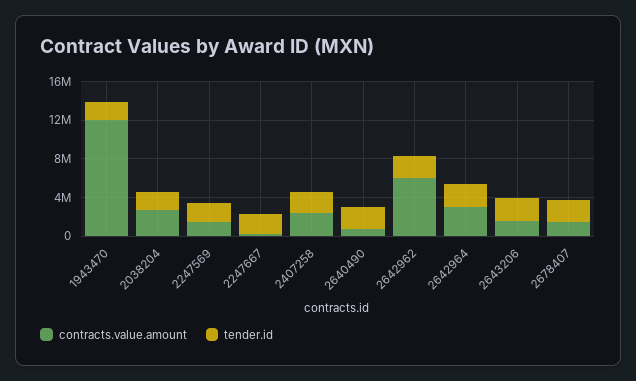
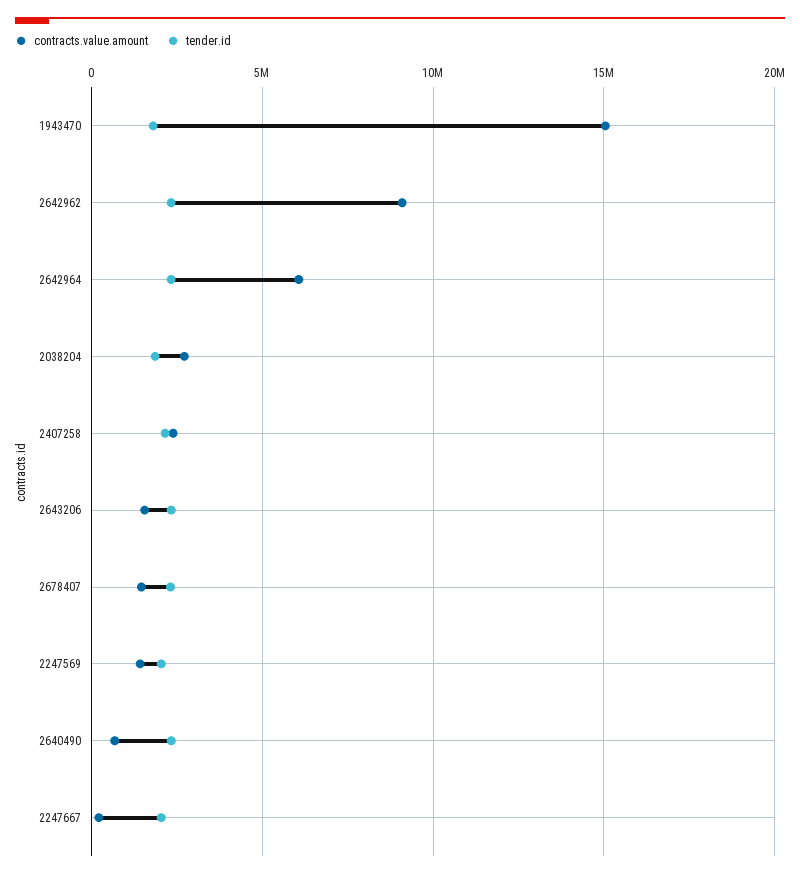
contracts.value.amount, 1943470: 12000000 -> 15000000
contracts.value.amount, 2642962: 6000000 -> 9000000
contracts.value.amount, 2642964: 3000000 -> 6000000

